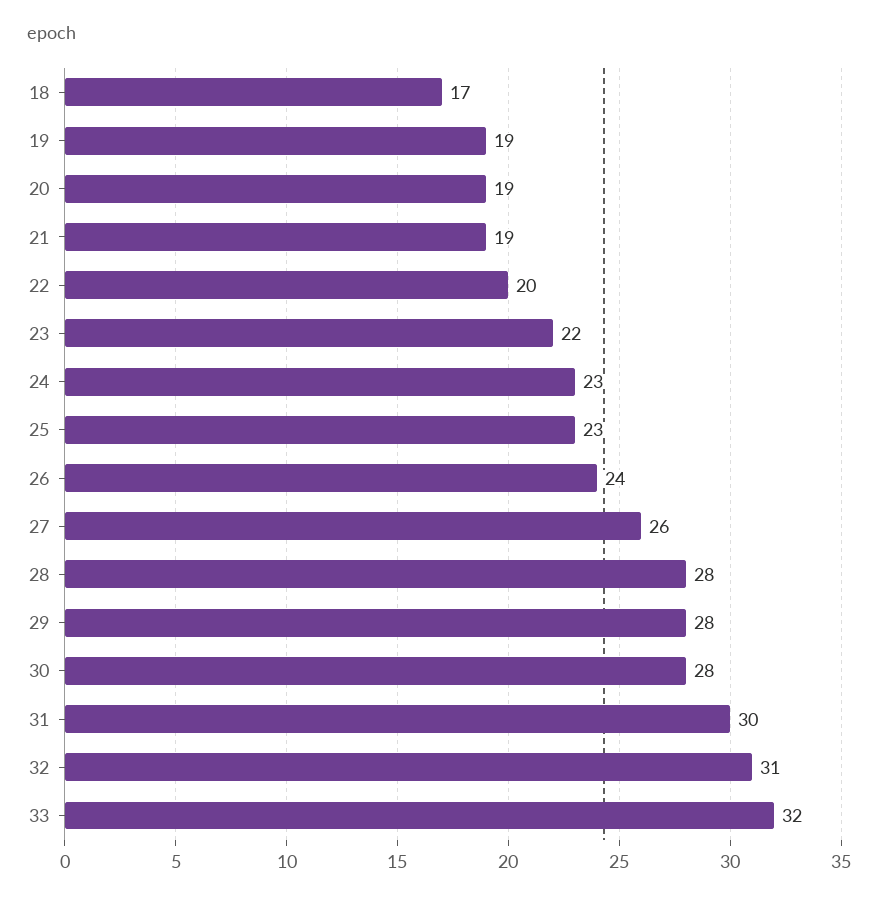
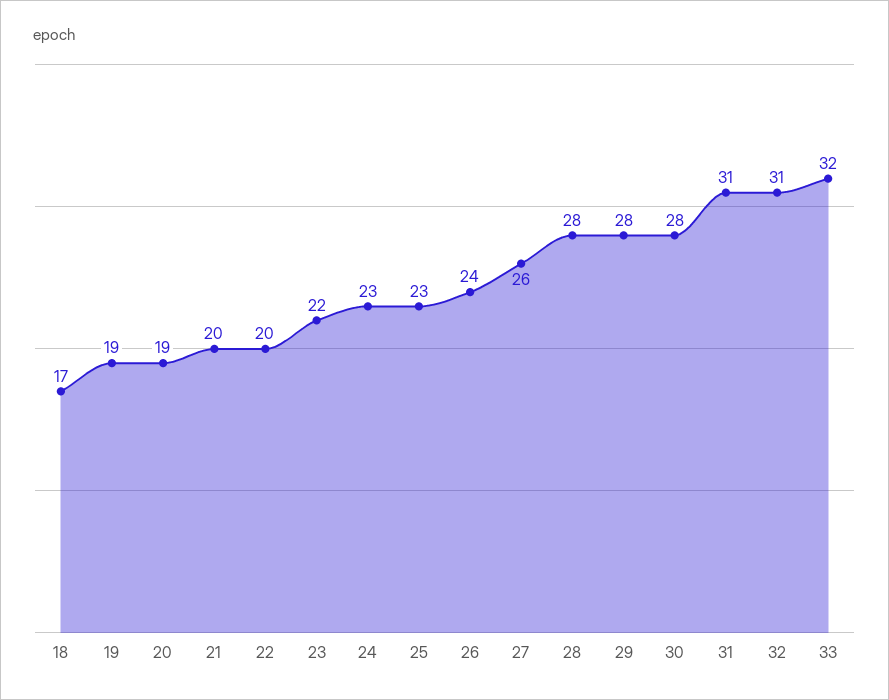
21: 19 -> 20
31: 30 -> 31

